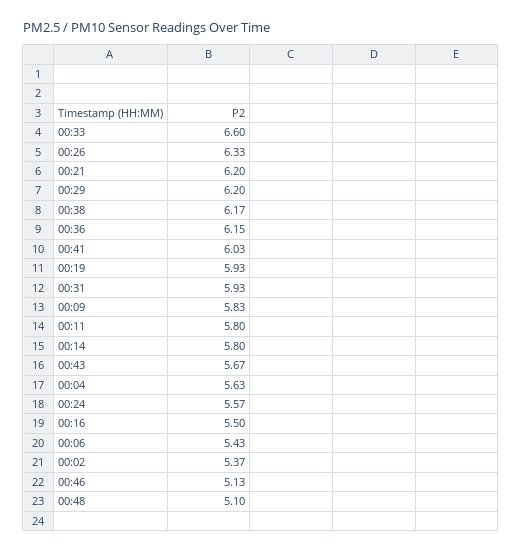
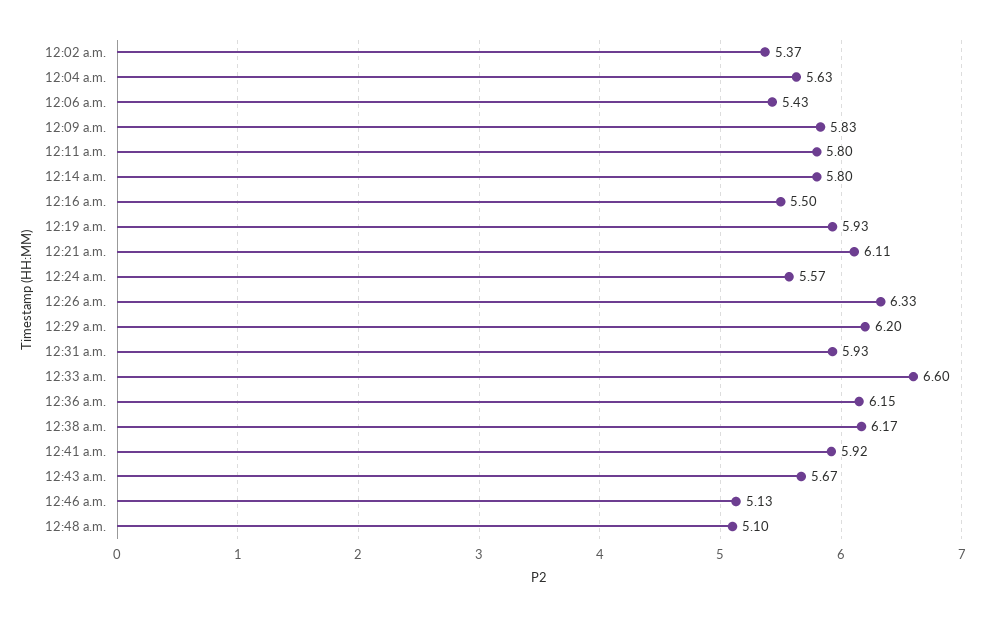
00:21: 6.2 -> 6.11
00:41: 6.03 -> 5.92

